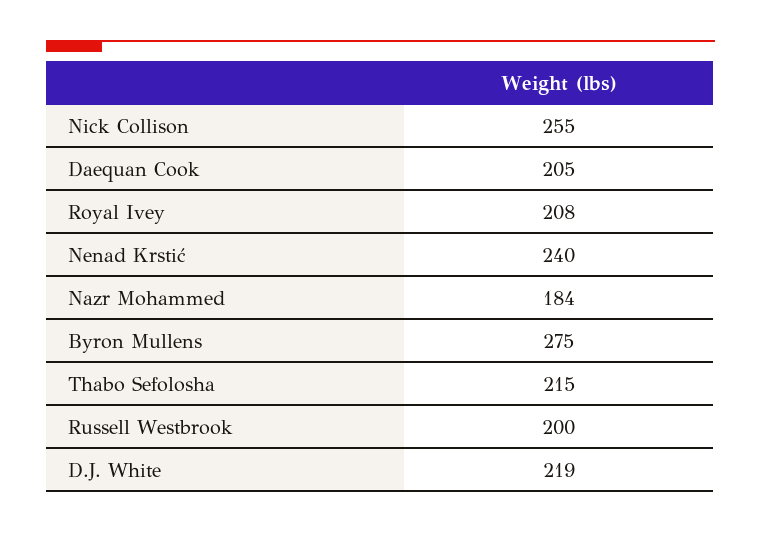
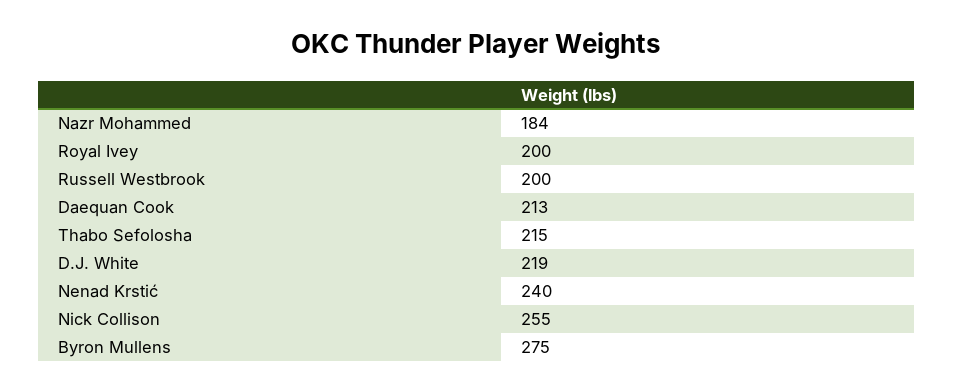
Daequan Cook: 205 -> 213
Royal Ivey: 208 -> 200

